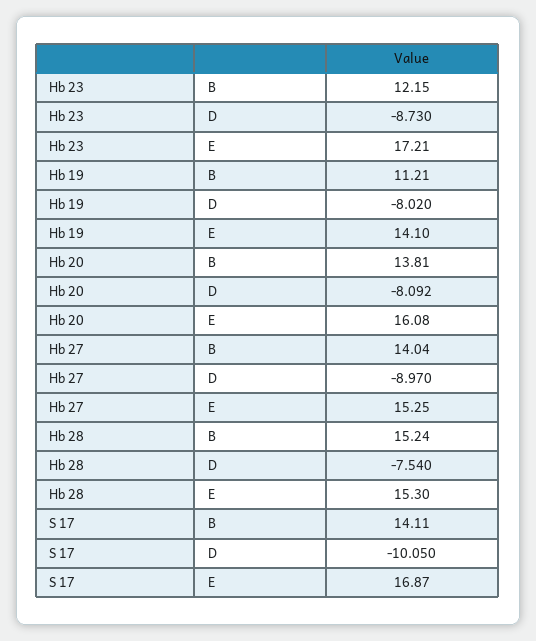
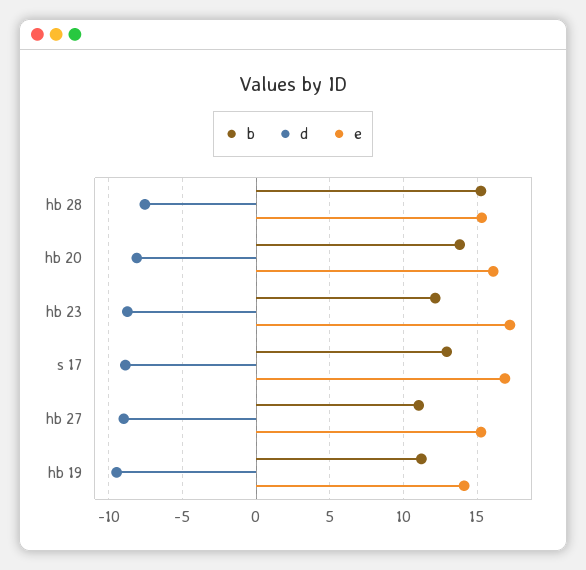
D, Hb 19: -8.02 -> -9.5
B, Hb 27: 14.04 -> 11
B, S 17: 14.11 -> 13
D, S 17: -10.05 -> -9

